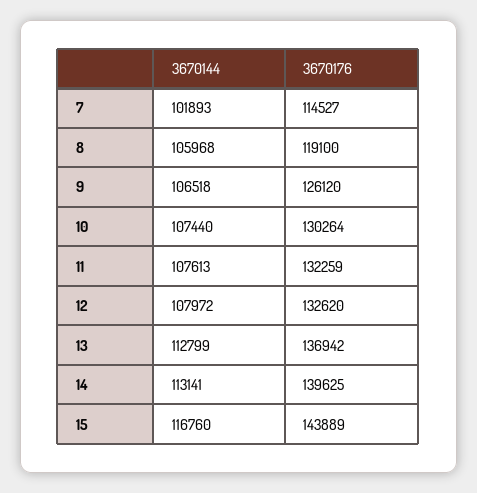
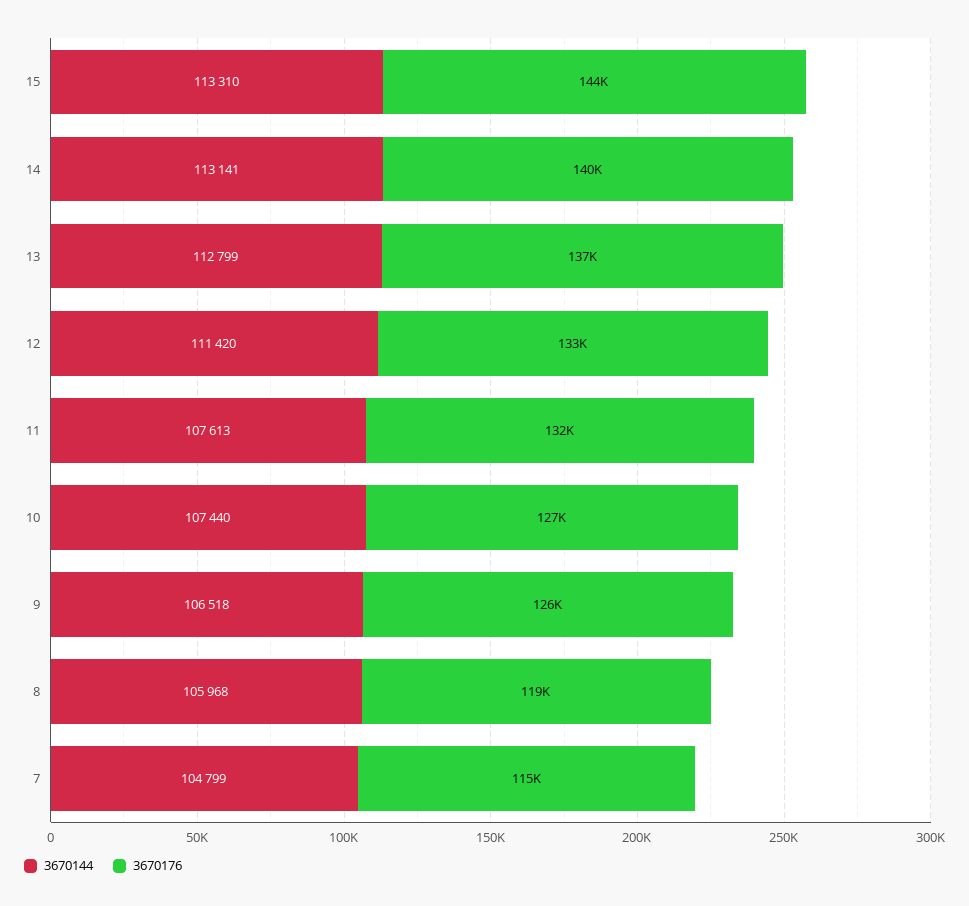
3670144, 7: 101893 -> 104799
3670176, 10: 130264 -> 127000
3670144, 12: 107972 -> 111420
3670144, 15: 116760 -> 113310

